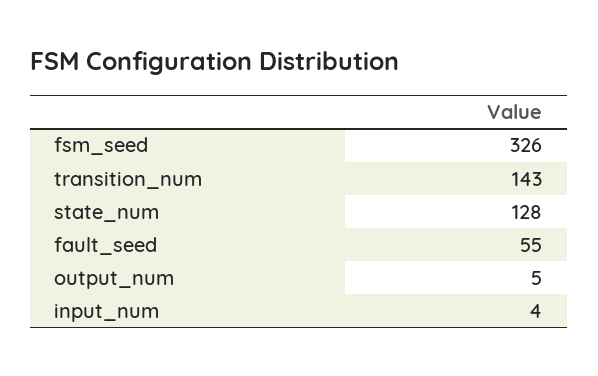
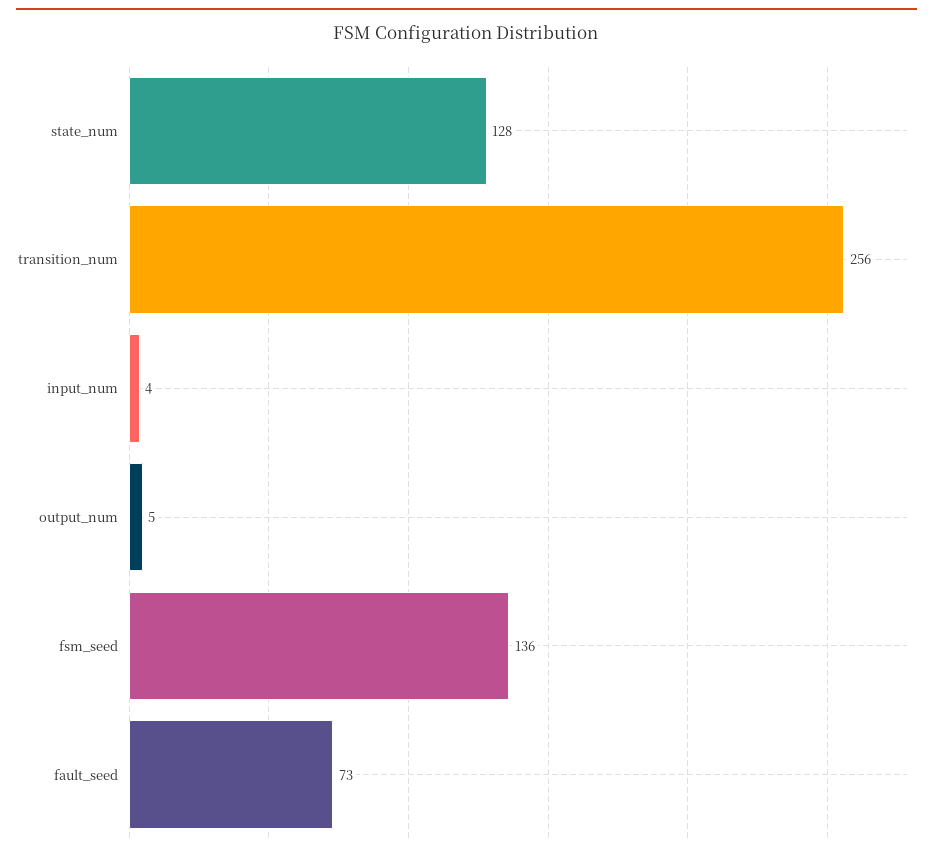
fsm_seed: 326 -> 136
transition_num: 143 -> 256
fault_seed: 55 -> 73

